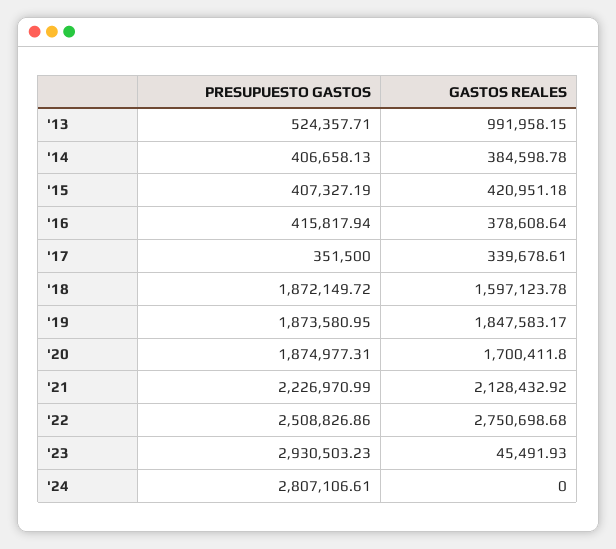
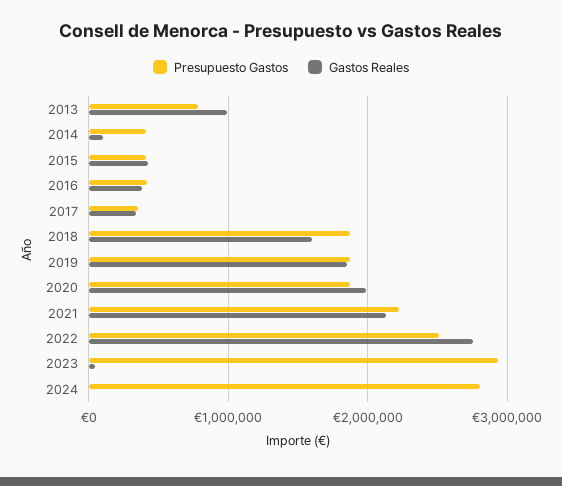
PRESUPUESTO GASTOS, '13: 524357.71 -> 800000
GASTOS REALES, '14: 384598.78 -> 100000
GASTOS REALES, '20: 1700411.8 -> 2000000

